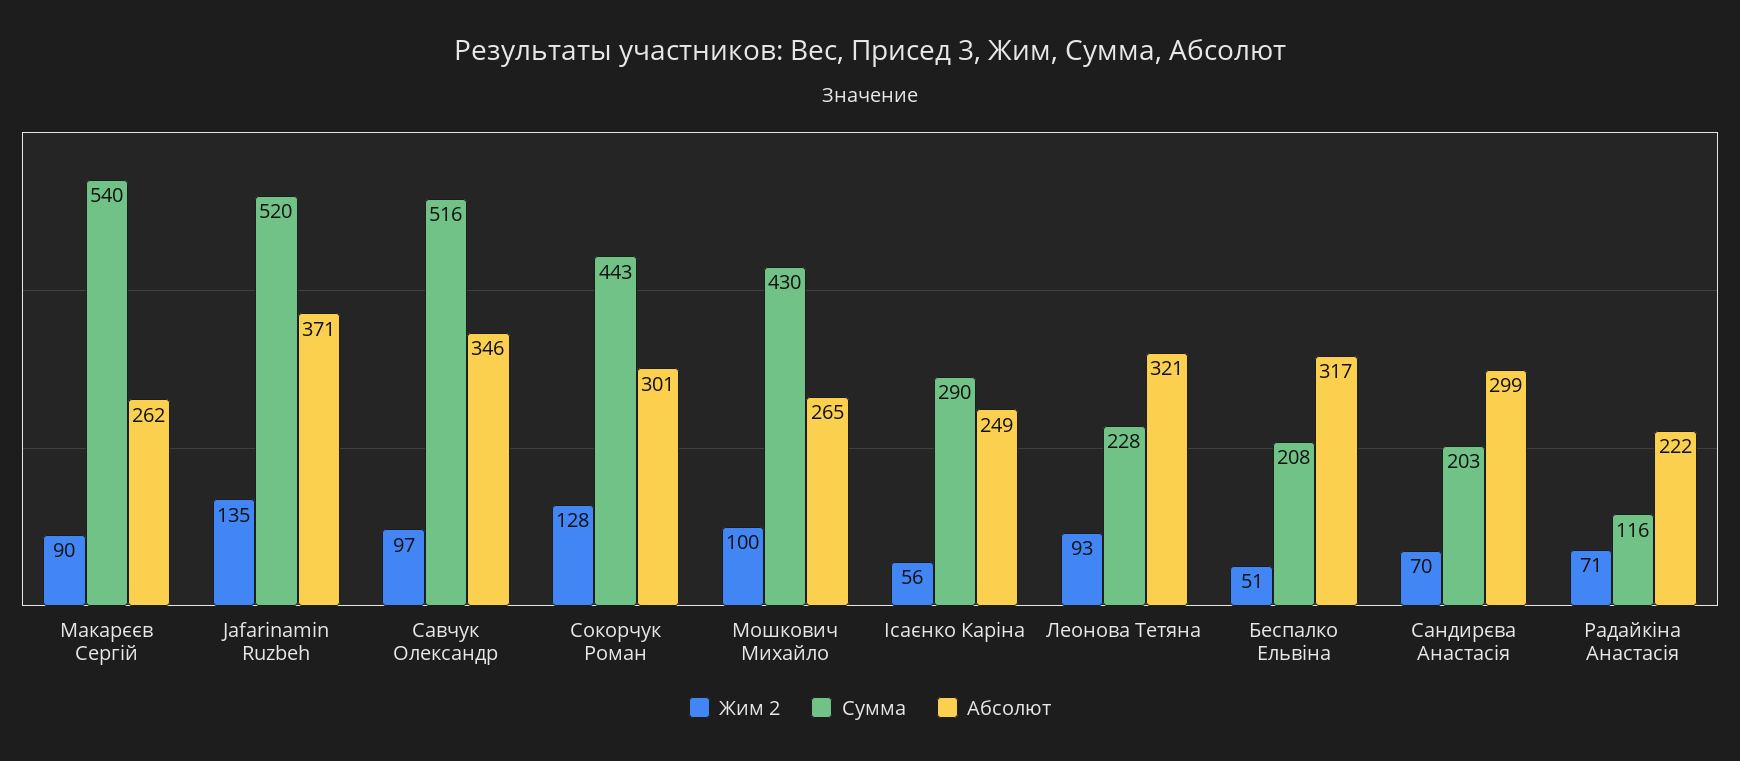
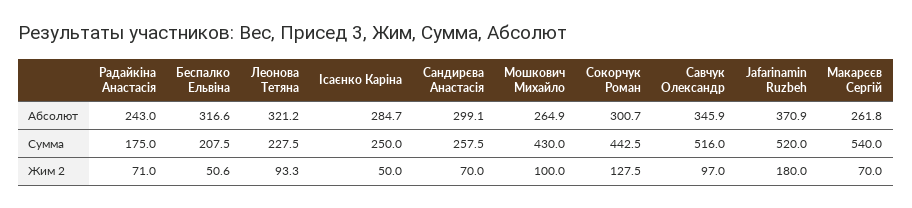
Жим 2, Макарєєв Сергій: 90 -> 70
Жим 2, Jafarinamin Ruzbeh: 135 -> 180
Жим 2, Ісаєнко Каріна: 56 -> 50
Сумма, Ісаєнко Каріна: 290 -> 250
Абсолют, Ісаєнко Каріна: 249 -> 284.7
Сумма, Сандирєва Анастасія: 203 -> 257.5
Сумма, Радайкіна Анастасія: 116 -> 175
Абсолют, Радайкіна Анастасія: 222 -> 243

